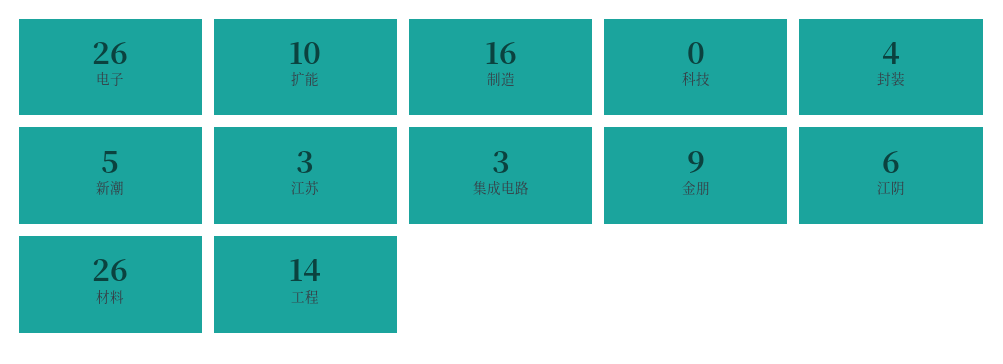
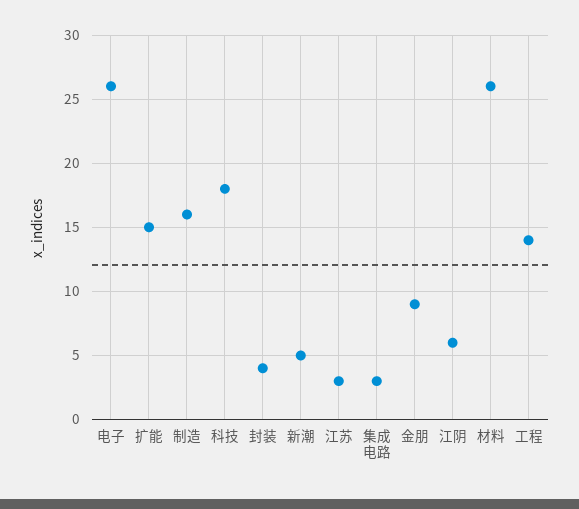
扩能: 10 -> 15
科技: 0 -> 18

